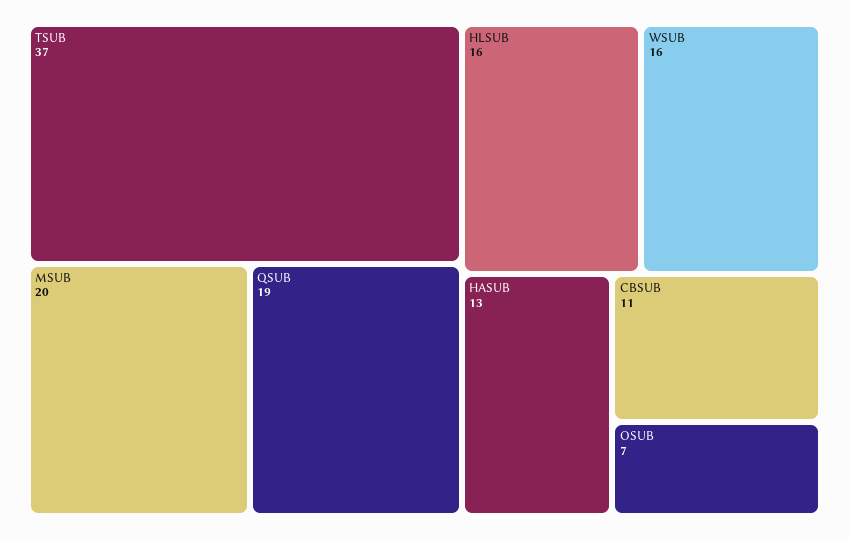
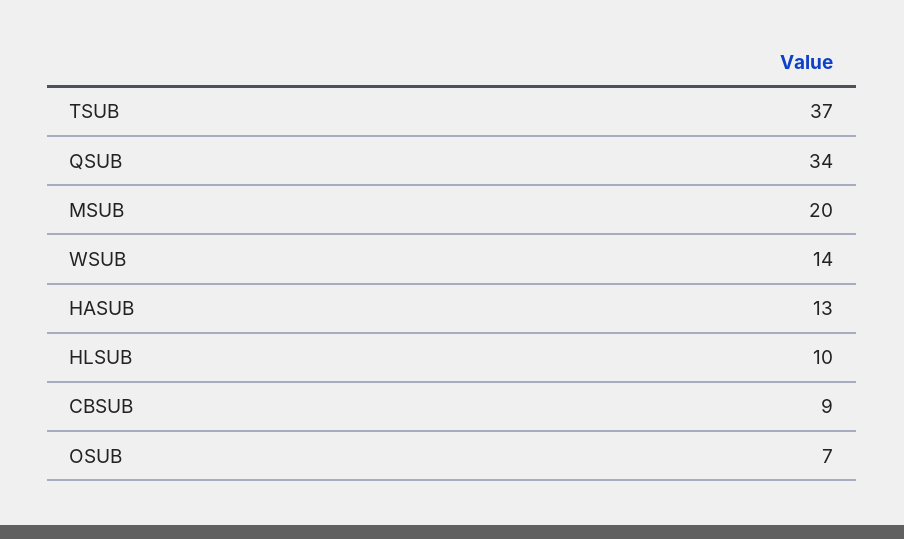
QSUB: 19 -> 34
HLSUB: 16 -> 10
WSUB: 16 -> 14
CBSUB: 11 -> 9

